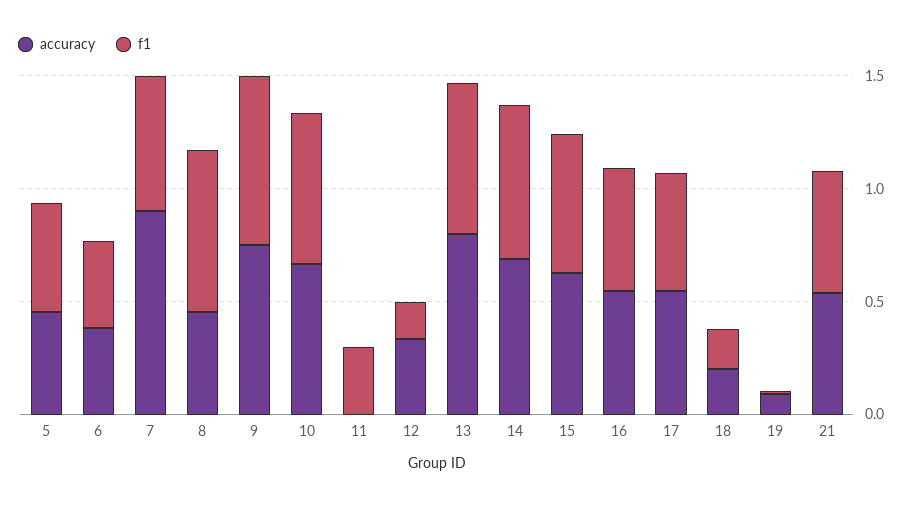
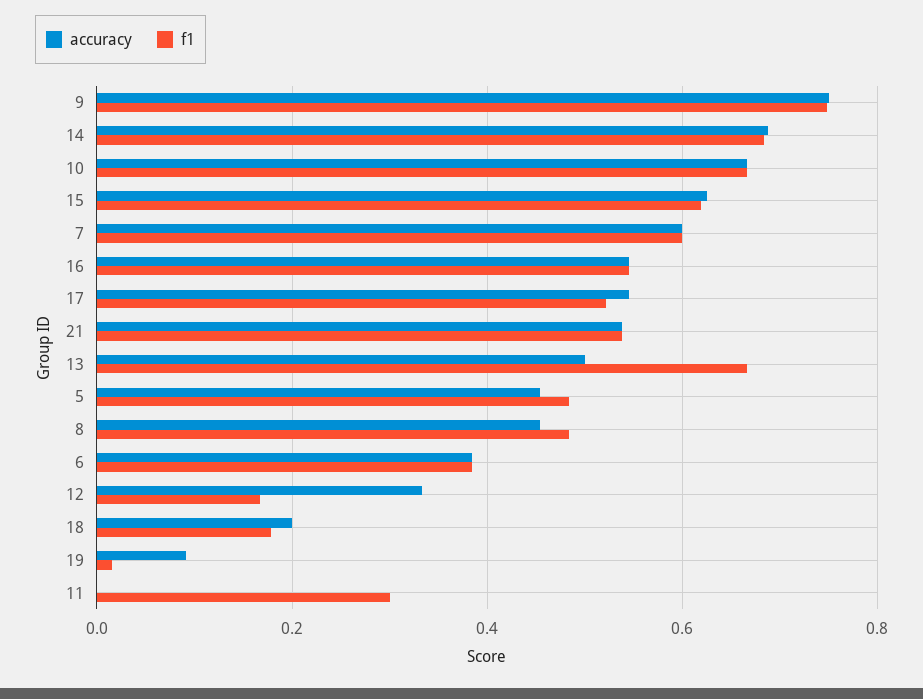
accuracy, 7: 0.9 -> 0.6
f1, 8: 0.7 -> 0.48
accuracy, 13: 0.8 -> 0.5

